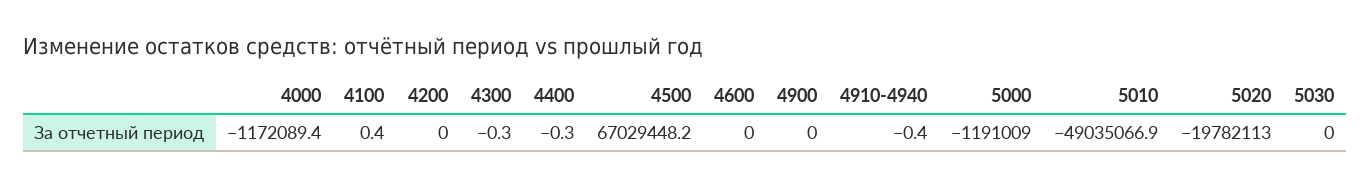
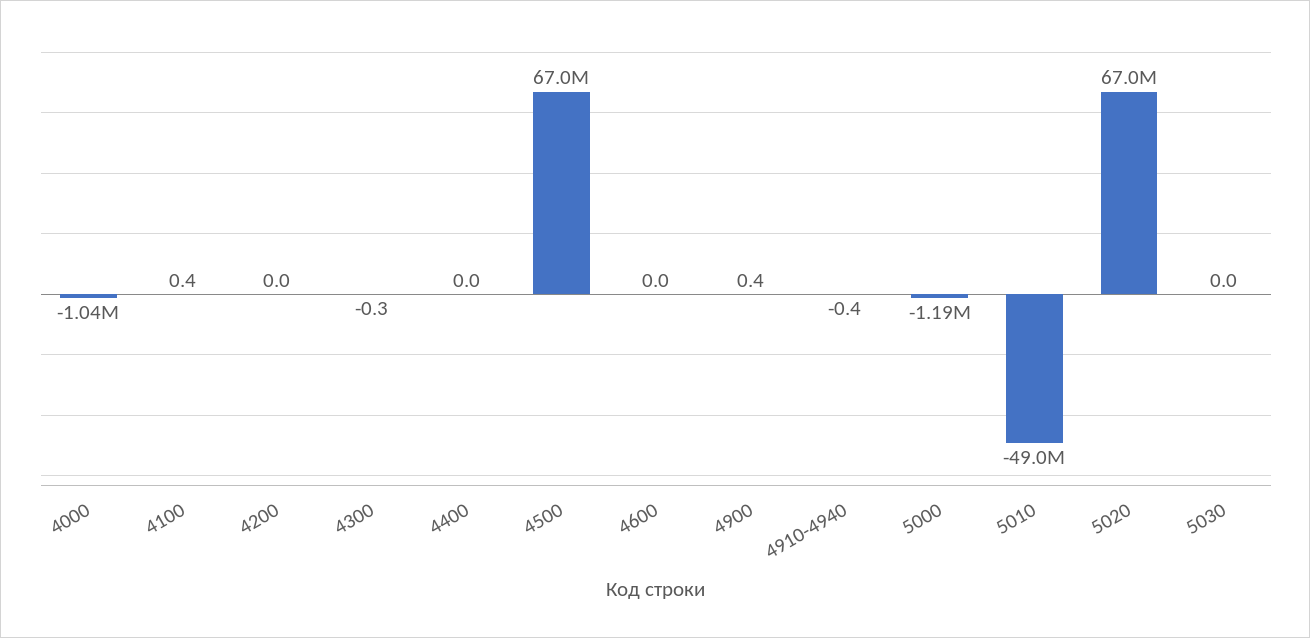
4000: -1172089.4 -> -1040000
4400: -0.3 -> 0
4900: 0 -> 0.4
5020: -19782113 -> 67000000

